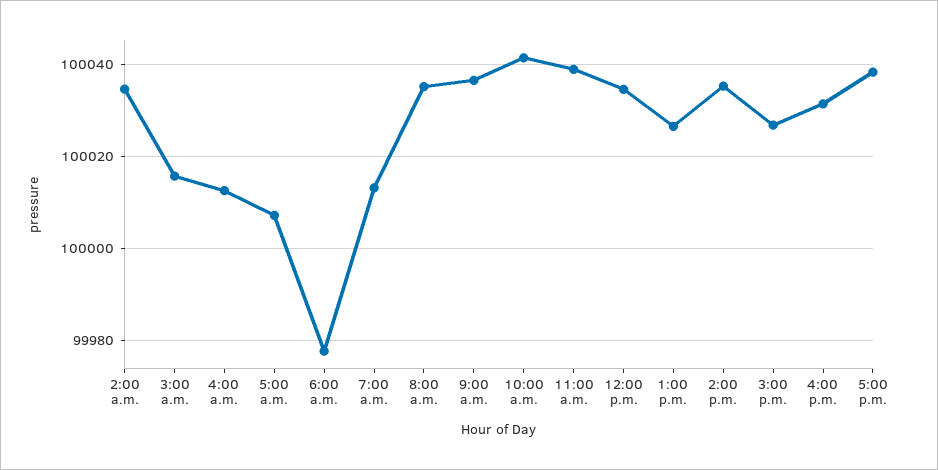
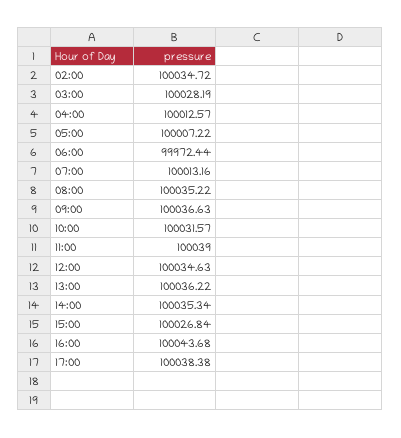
3:00 a.m.: 100016 -> 100028.19
6:00 a.m.: 99978 -> 99972.44
10:00 a.m.: 100042 -> 100031.57
1:00 p.m.: 100026 -> 100036.22
4:00 p.m.: 100032 -> 100043.68

